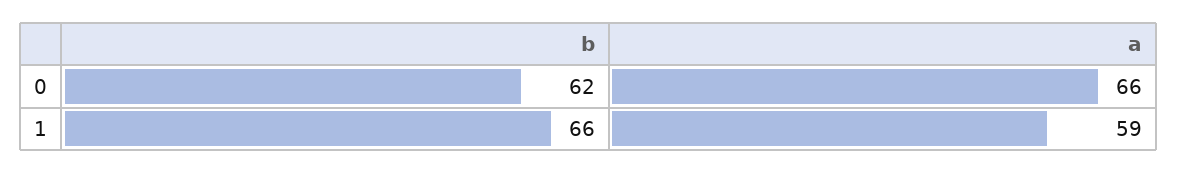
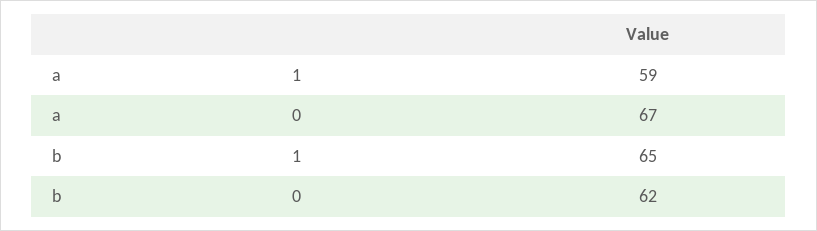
a, 0: 66 -> 67
b, 1: 66 -> 65

